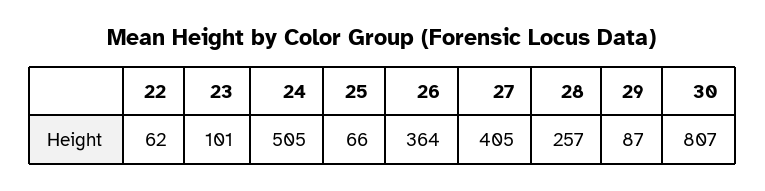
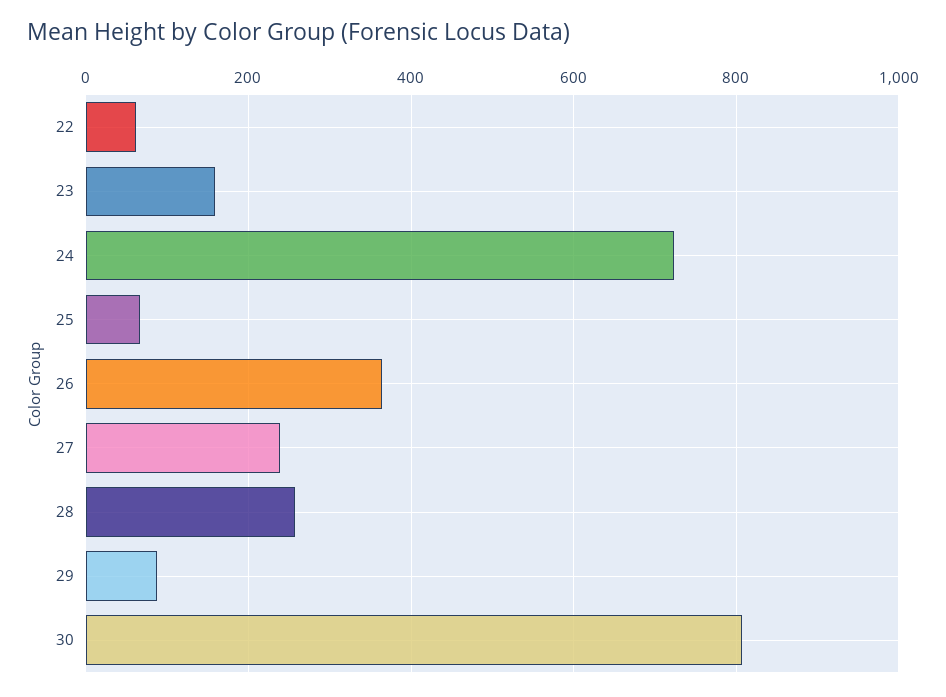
23: 101 -> 160
24: 505 -> 720
27: 405 -> 240

